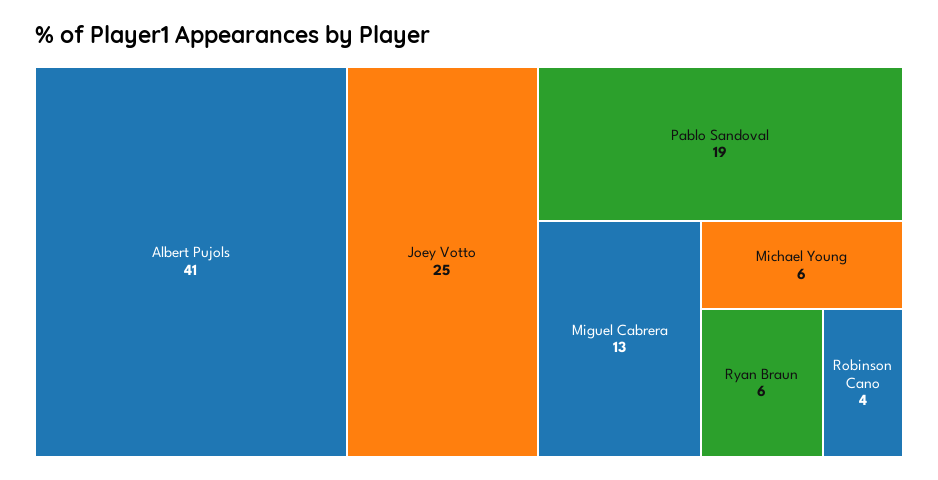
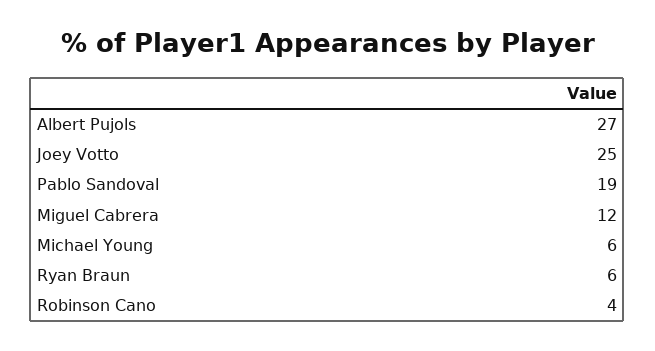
Albert Pujols: 41 -> 27
Miguel Cabrera: 13 -> 12

